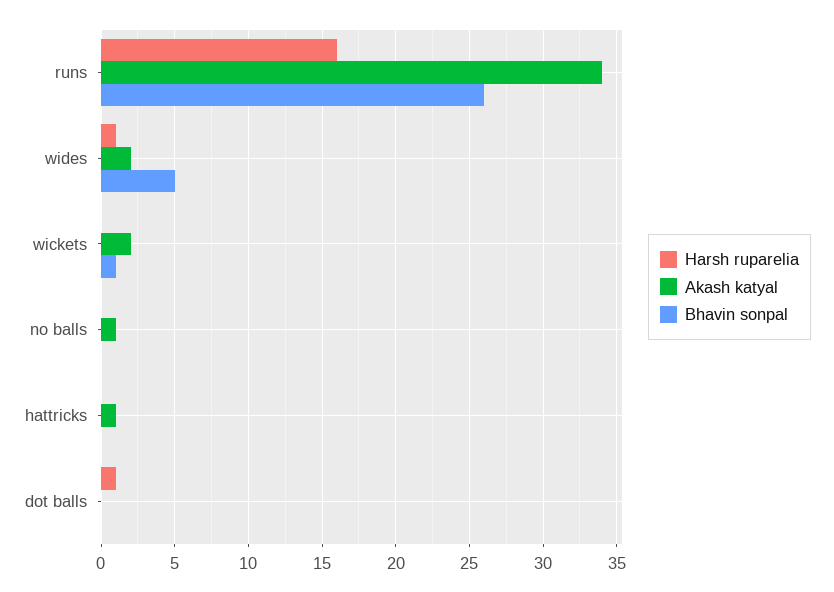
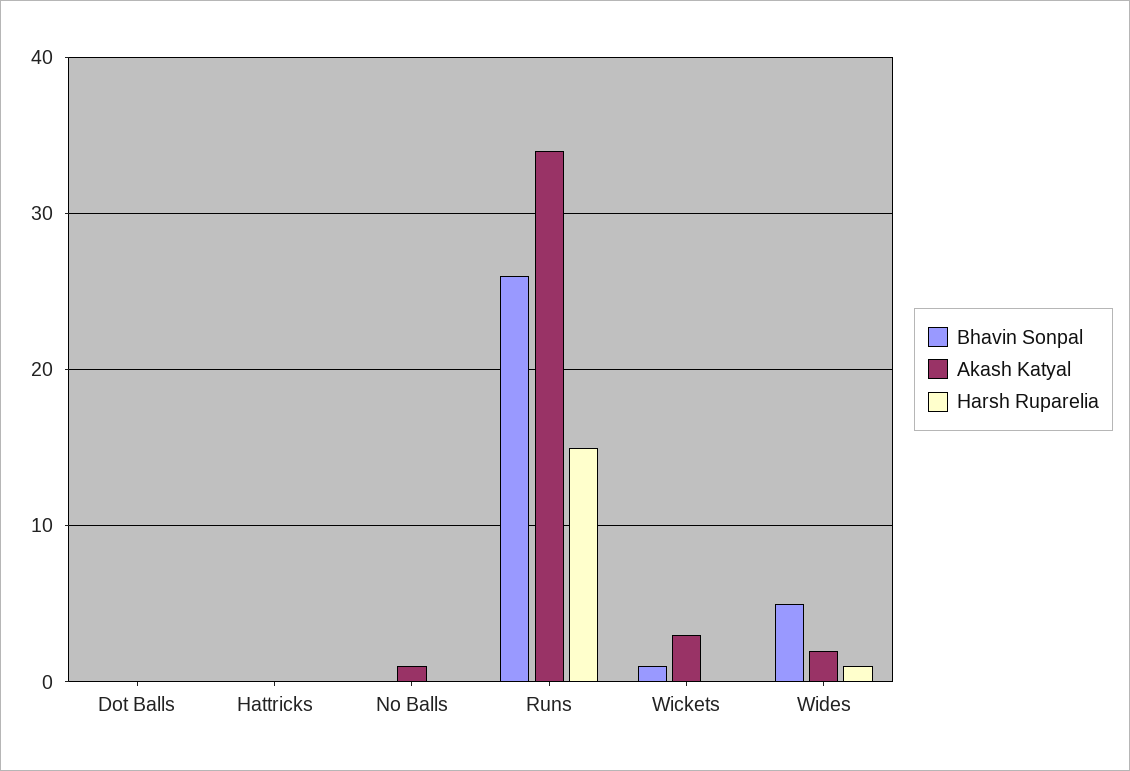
Harsh ruparelia, runs: 16 -> 15
Akash katyal, wickets: 2 -> 3
Akash katyal, hattricks: 1 -> 0
Harsh ruparelia, dot balls: 1 -> 0

